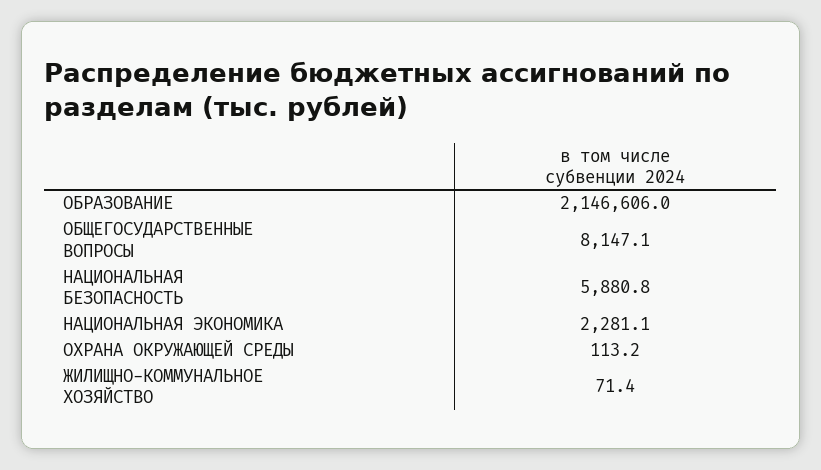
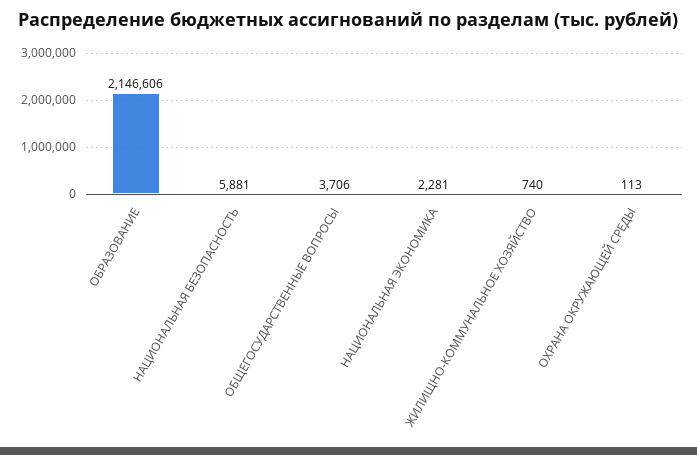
ОБЩЕГОСУДАРСТВЕННЫЕ ВОПРОСЫ: 8147.1 -> 3706
ЖИЛИЩНО-КОММУНАЛЬНОЕ ХОЗЯЙСТВО: 71.4 -> 740

